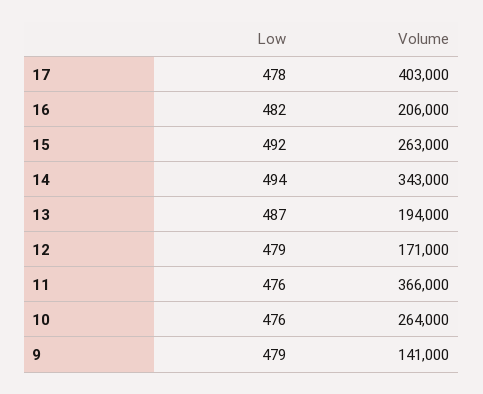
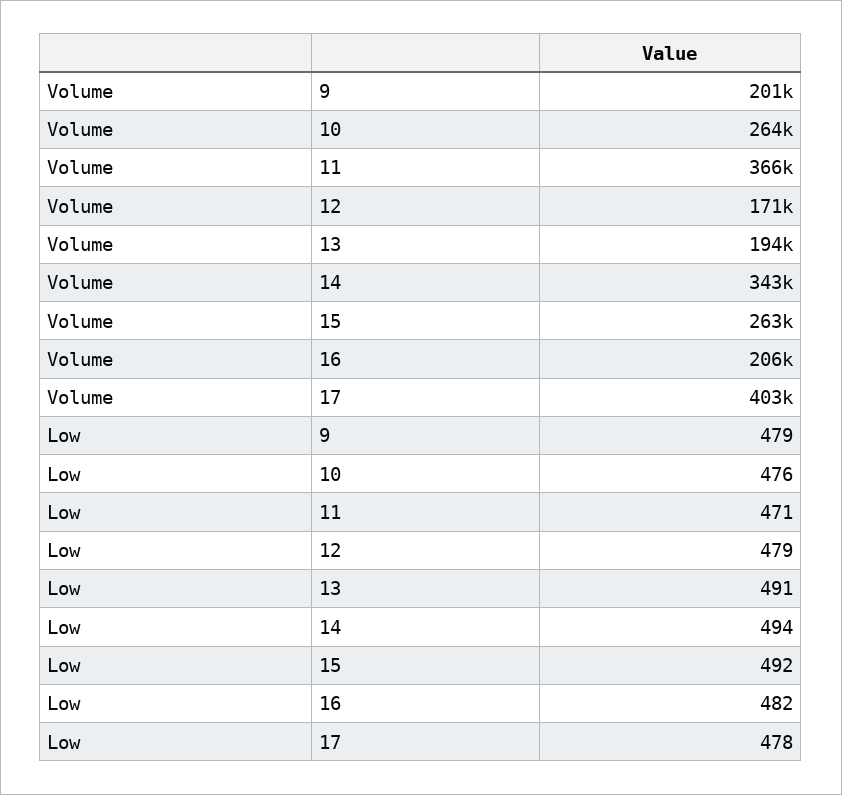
Low, 13: 487 -> 491
Low, 11: 476 -> 471
Volume, 9: 141000 -> 201000

